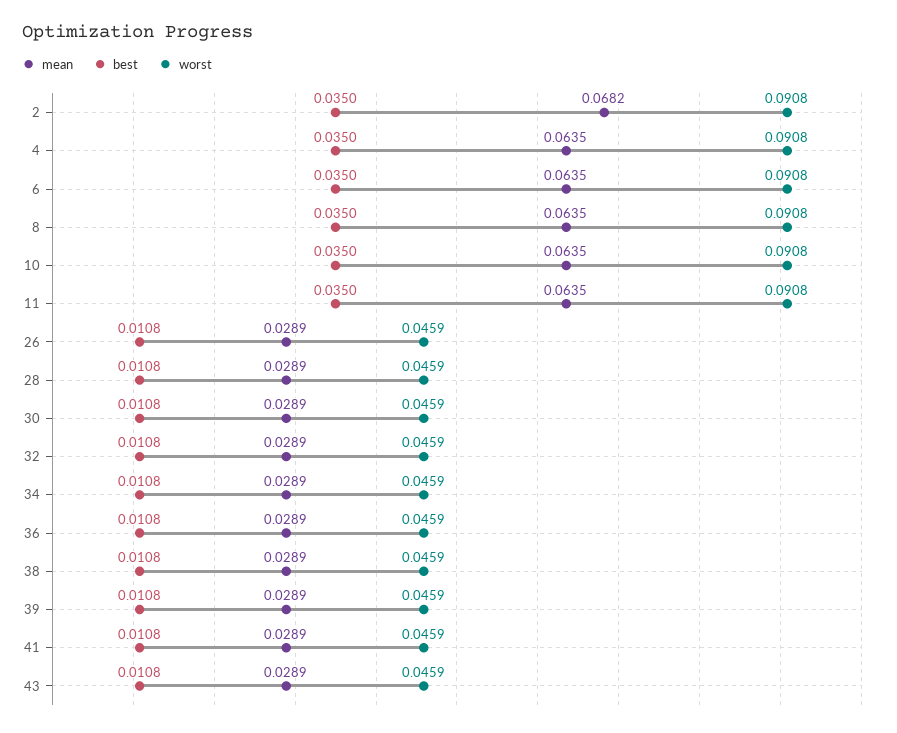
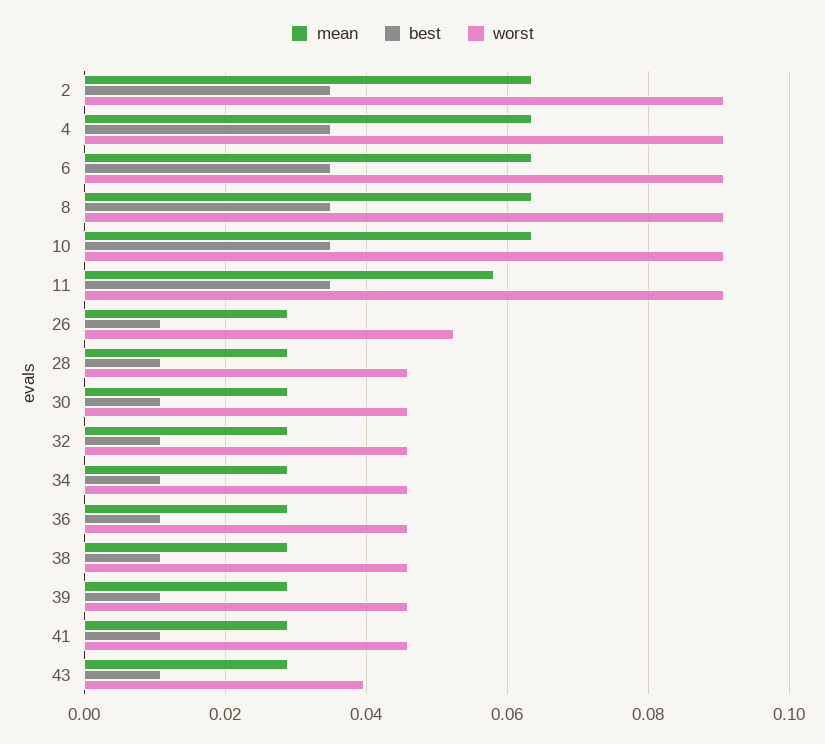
mean, 2: 0.0682 -> 0.064
mean, 11: 0.0635 -> 0.058
worst, 26: 0.0459 -> 0.052
worst, 43: 0.0459 -> 0.04

